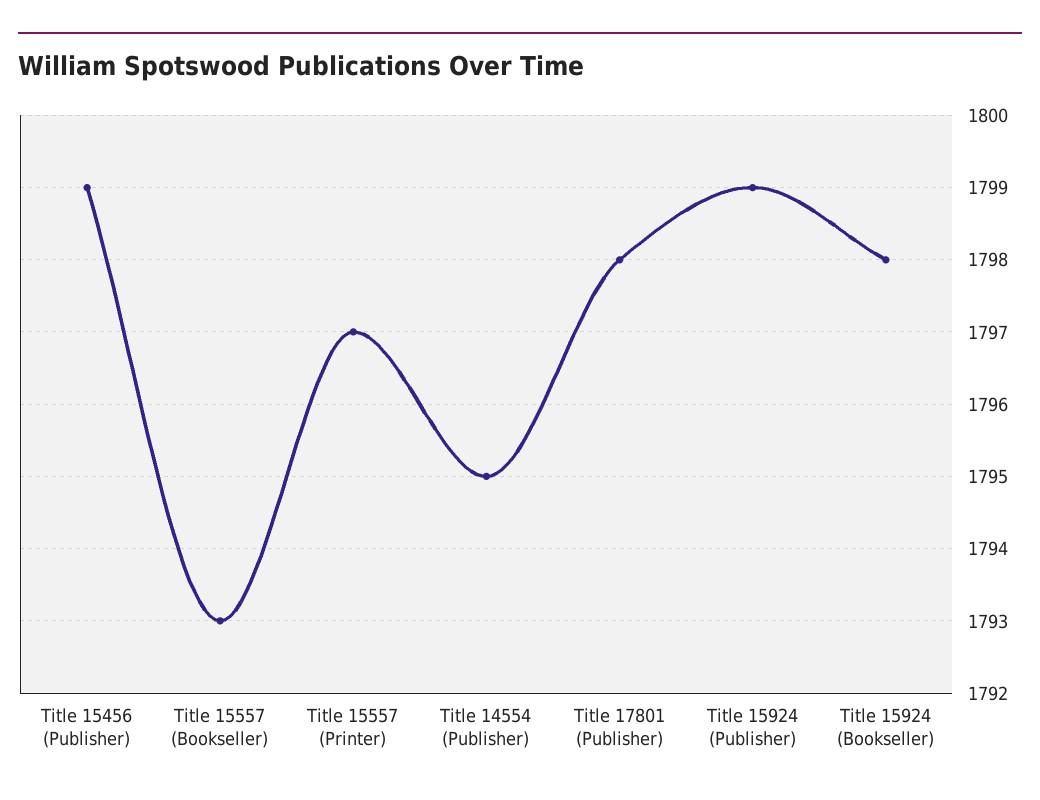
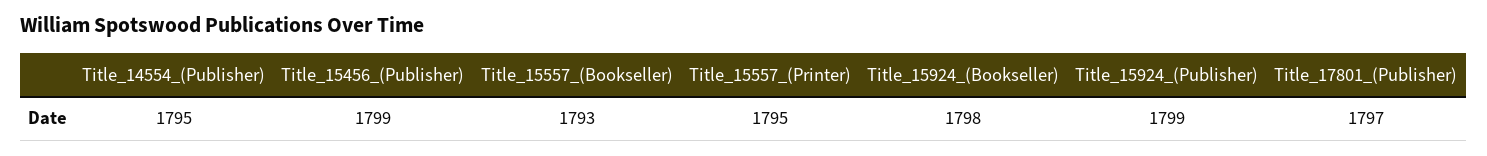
Title 15557 (Printer): 1797 -> 1795
Title 17801 (Publisher): 1798 -> 1797

